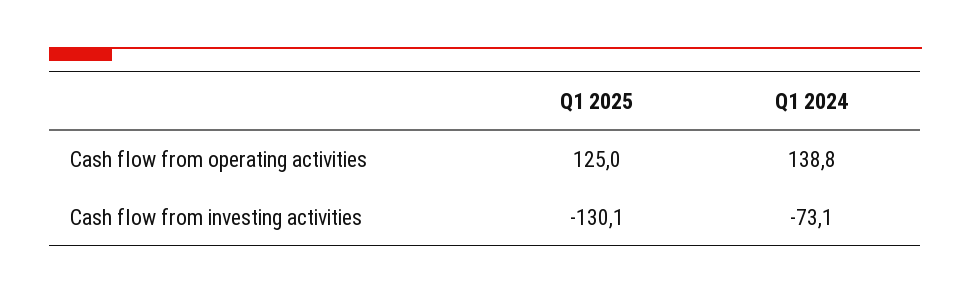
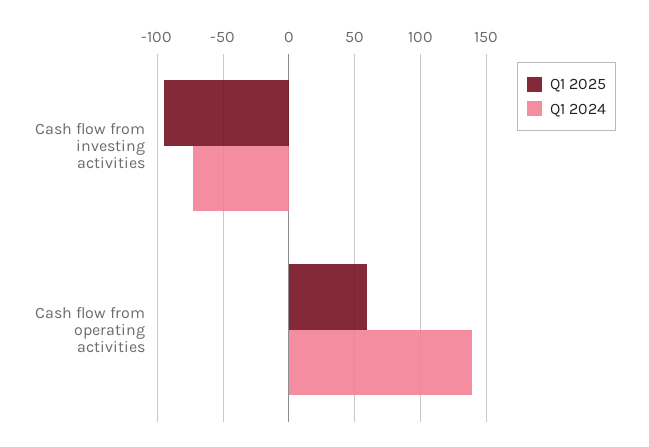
Q1 2025, Cash flow from operating activities: 125 -> 60
Q1 2025, Cash flow from investing activities: -130.1 -> -95

